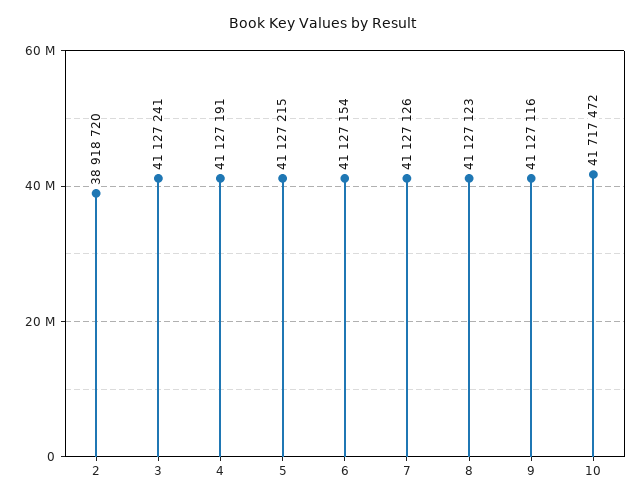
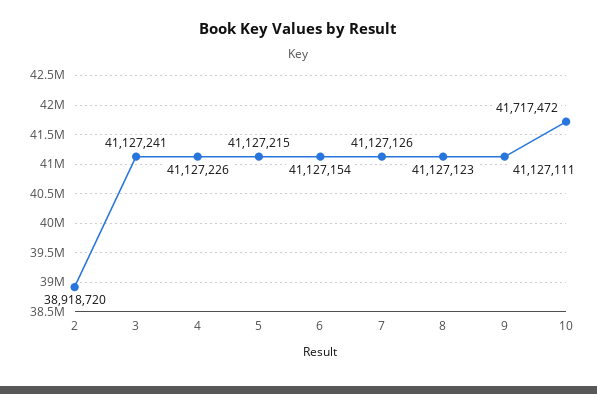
4: 41127191 -> 41127226
9: 41127116 -> 41127111

